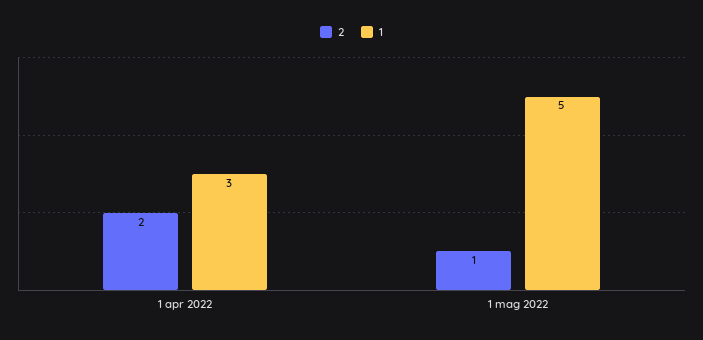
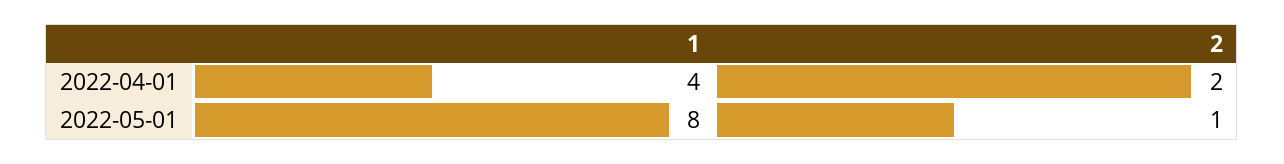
1, 1 apr 2022: 3 -> 4
1, 1 mag 2022: 5 -> 8

